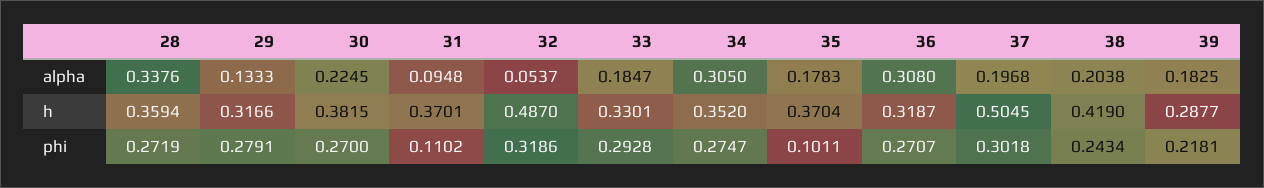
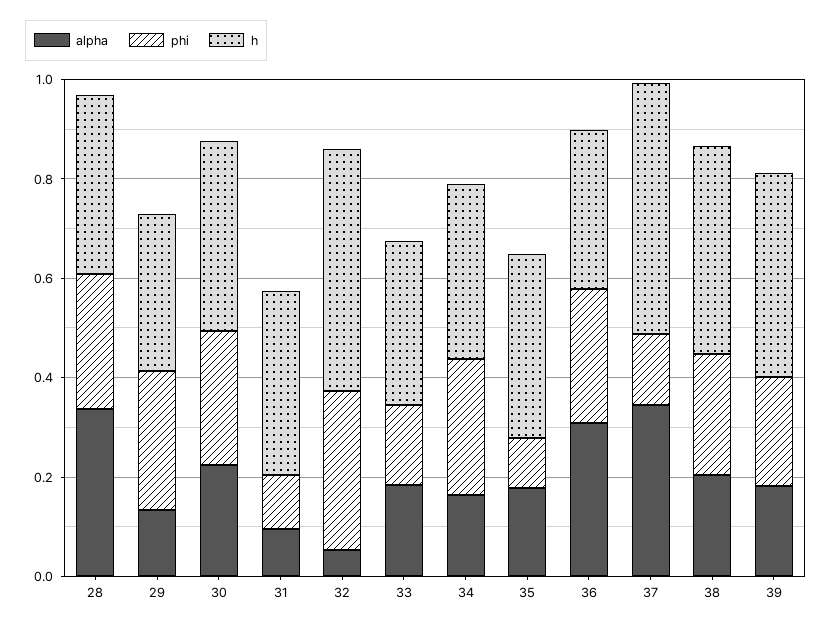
alpha, 34: 0.305 -> 0.15
alpha, 37: 0.1968 -> 0.35
h, 39: 0.2877 -> 0.4
phi, 33: 0.2928 -> 0.15
phi, 37: 0.3018 -> 0.15

